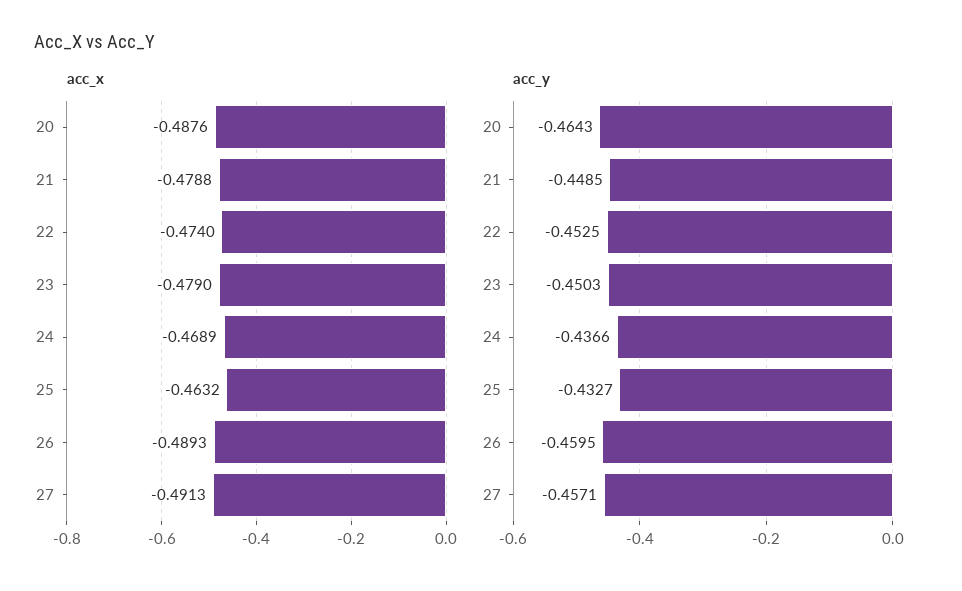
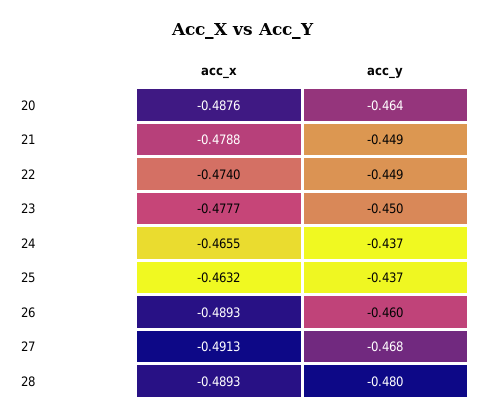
acc_x, 23: -0.479 -> -0.4777
acc_x, 24: -0.4689 -> -0.4655
acc_y, 22: -0.4525 -> -0.449
acc_y, 25: -0.4327 -> -0.437
acc_y, 27: -0.4571 -> -0.468
acc_x, 28: none -> -0.4893
acc_y, 28: none -> -0.48

